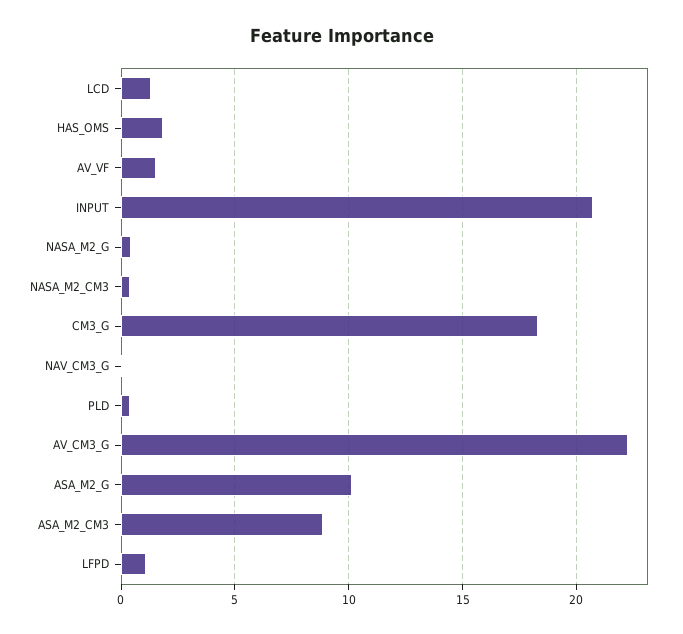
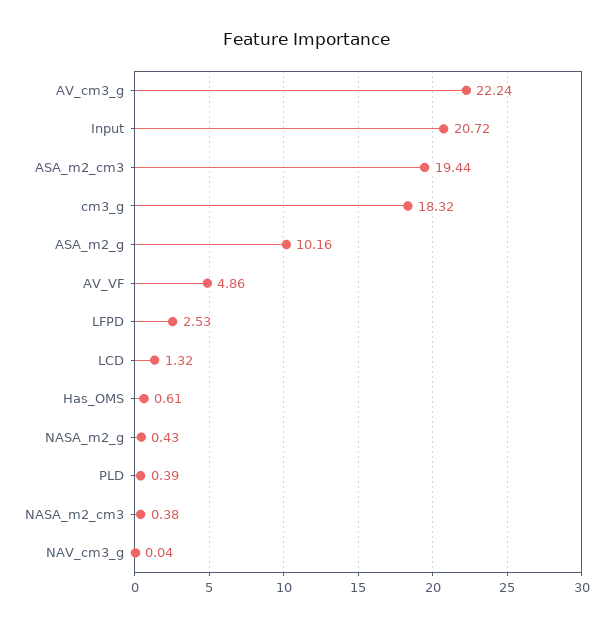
HAS_OMS: 2 -> 0.61
AV_VF: 1.5 -> 4.86
ASA_M2_CM3: 9 -> 19.44
LFPD: 1 -> 2.53

